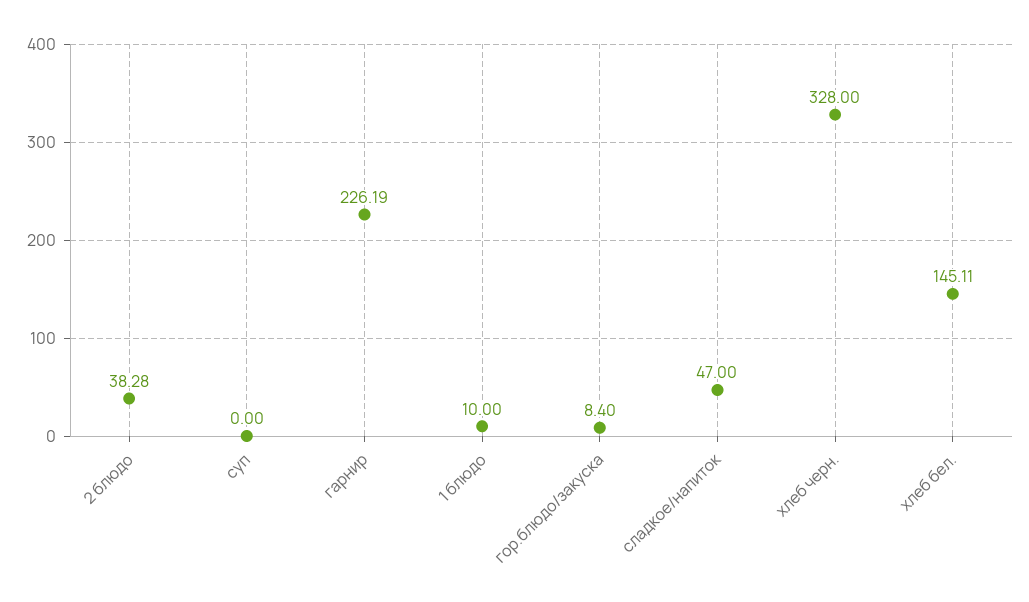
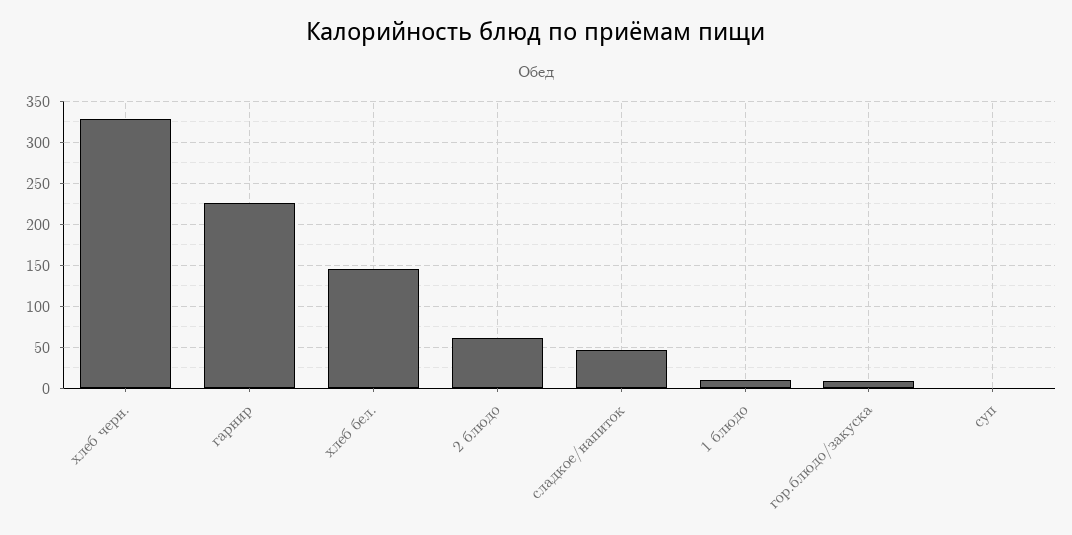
2 блюдо: 38.28 -> 60

